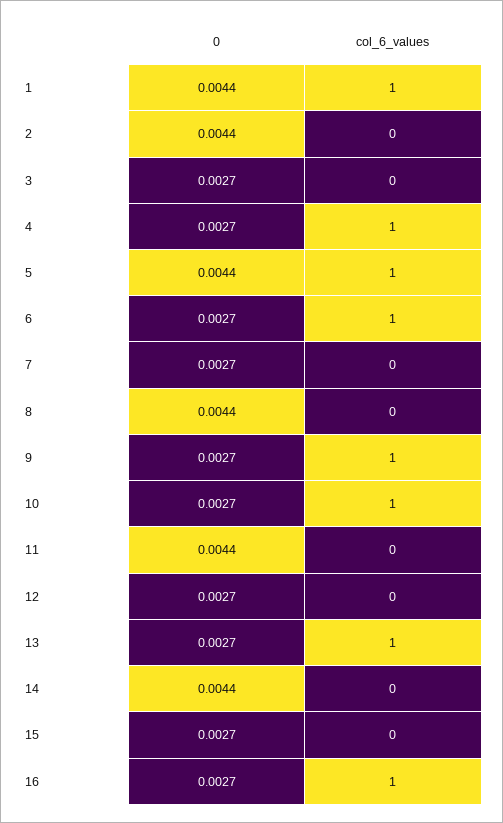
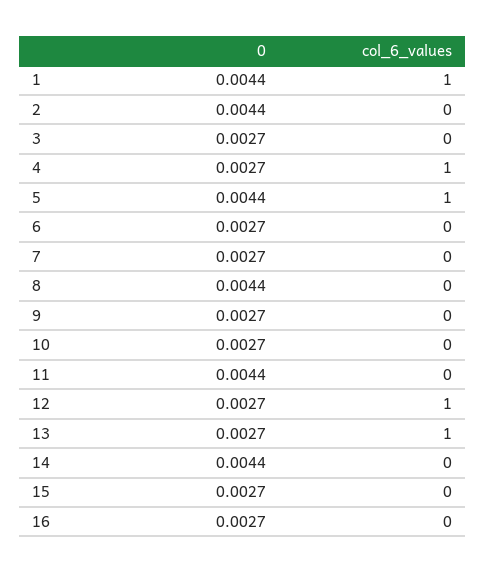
col_6_values, 6: 1 -> 0
col_6_values, 9: 1 -> 0
col_6_values, 10: 1 -> 0
col_6_values, 12: 0 -> 1
col_6_values, 16: 1 -> 0

